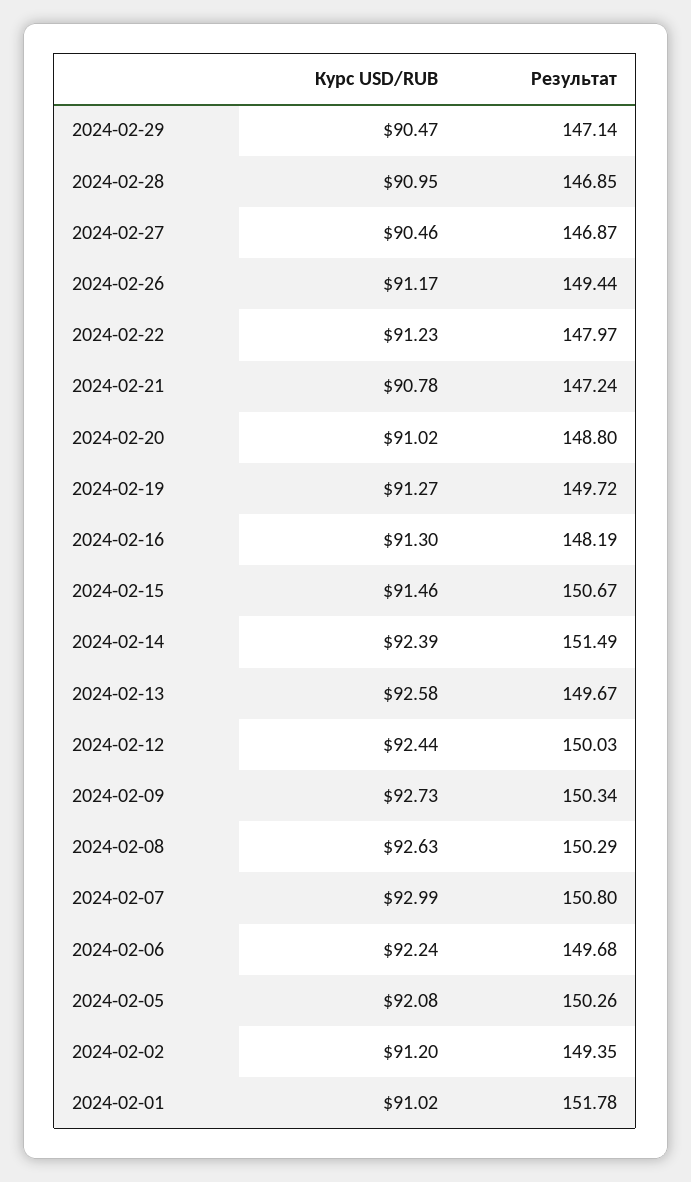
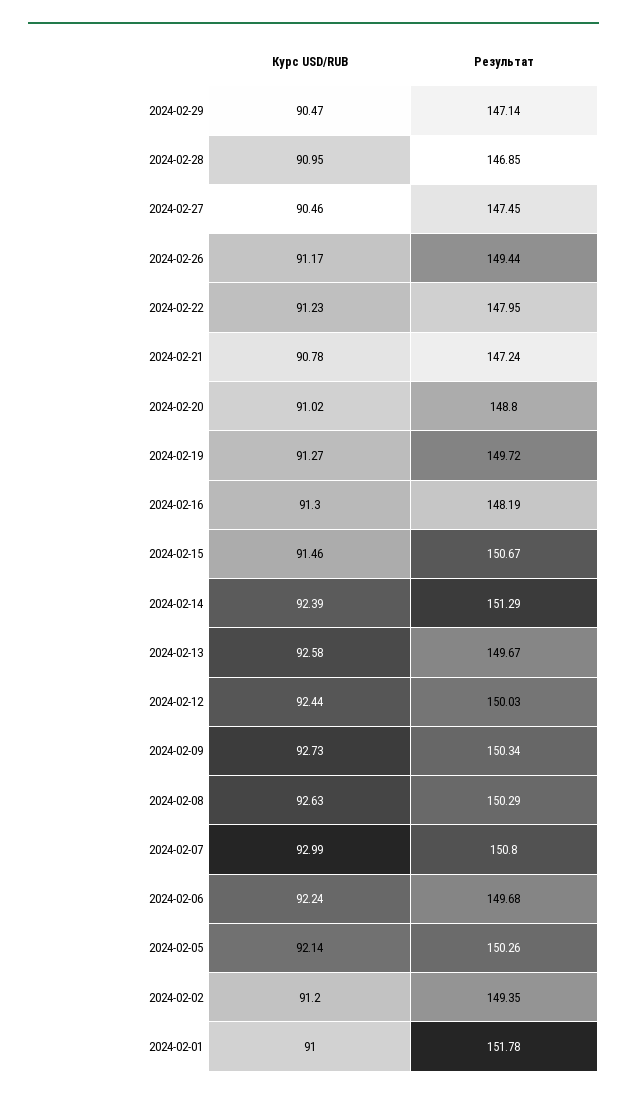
Результат, 2024-02-27: 146.87 -> 147.45
Результат, 2024-02-22: 147.97 -> 147.95
Результат, 2024-02-14: 151.49 -> 151.29
Курс USD/RUB, 2024-02-05: 92.08 -> 92.14
Курс USD/RUB, 2024-02-01: 91.02 -> 91

